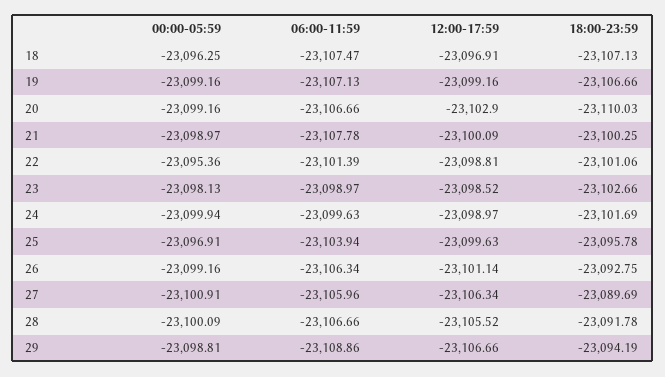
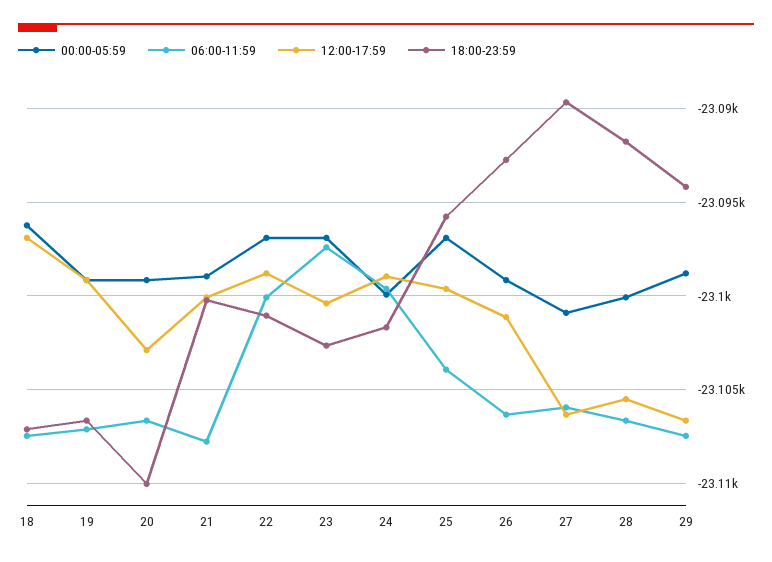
00:00-05:59, 22: -23095.36 -> -23097
06:00-11:59, 22: -23101.39 -> -23100
00:00-05:59, 23: -23098.13 -> -23097
06:00-11:59, 23: -23098.97 -> -23097.5
12:00-17:59, 23: -23098.52 -> -23100.5
06:00-11:59, 29: -23108.86 -> -23107.5

